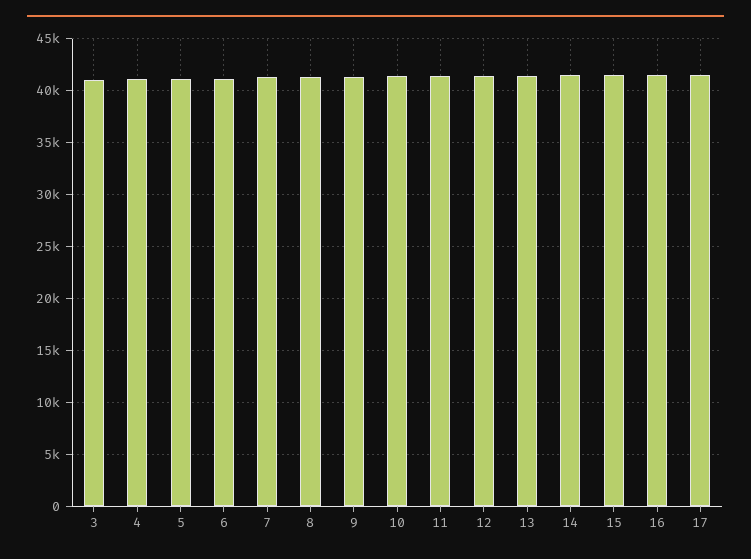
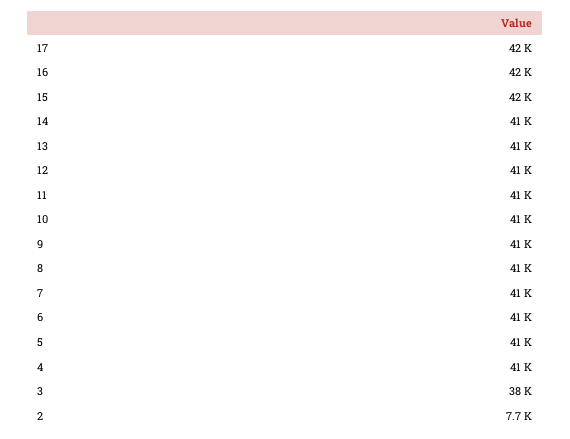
3: 41000 -> 38000
2: none -> 7700

